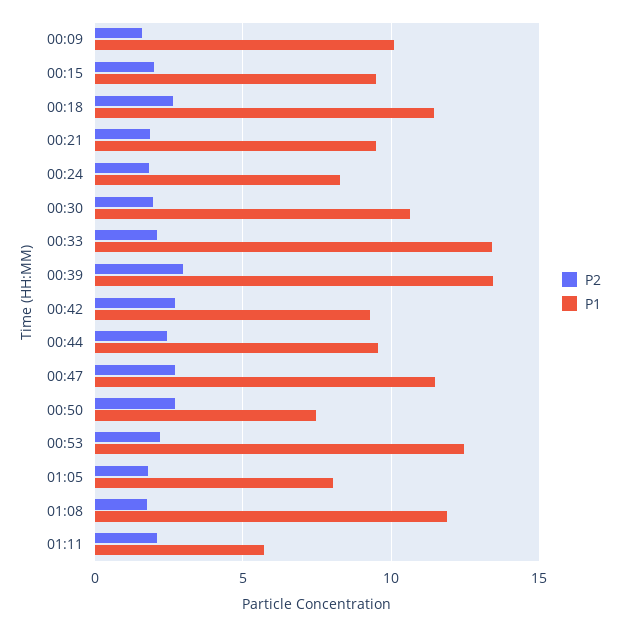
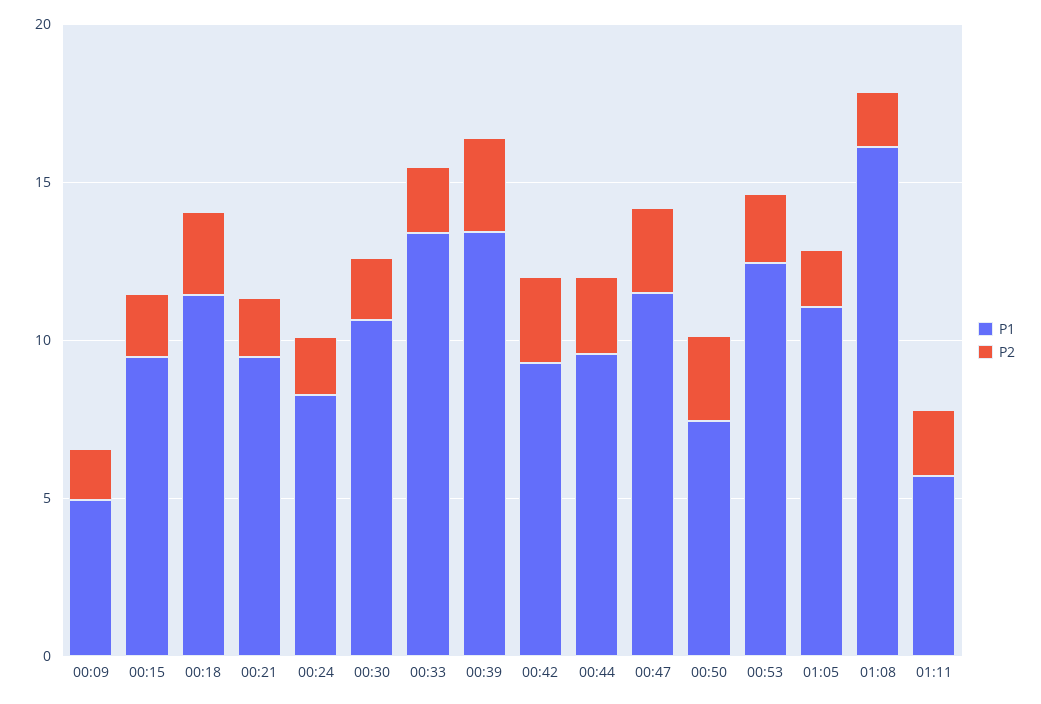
P1, 00:09: 10 -> 5
P1, 01:05: 8 -> 11
P1, 01:08: 12 -> 16

